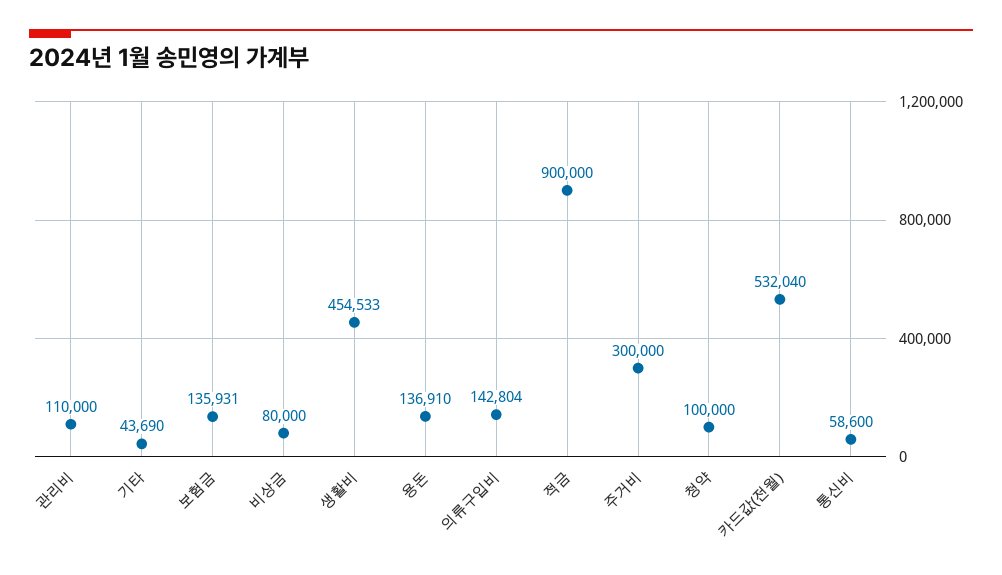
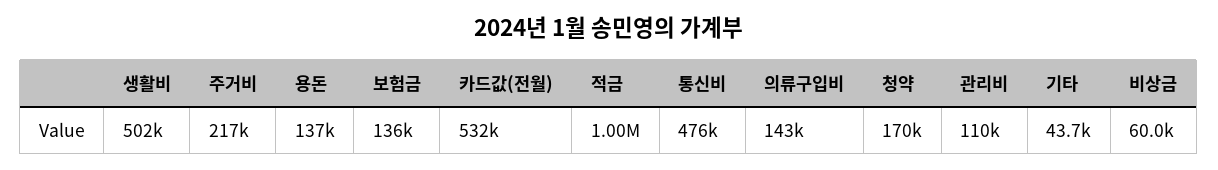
비상금: 80000 -> 60000
생활비: 454533 -> 502000
적금: 900000 -> 1000000
주거비: 300000 -> 217000
청약: 100000 -> 170000
통신비: 58600 -> 476000

